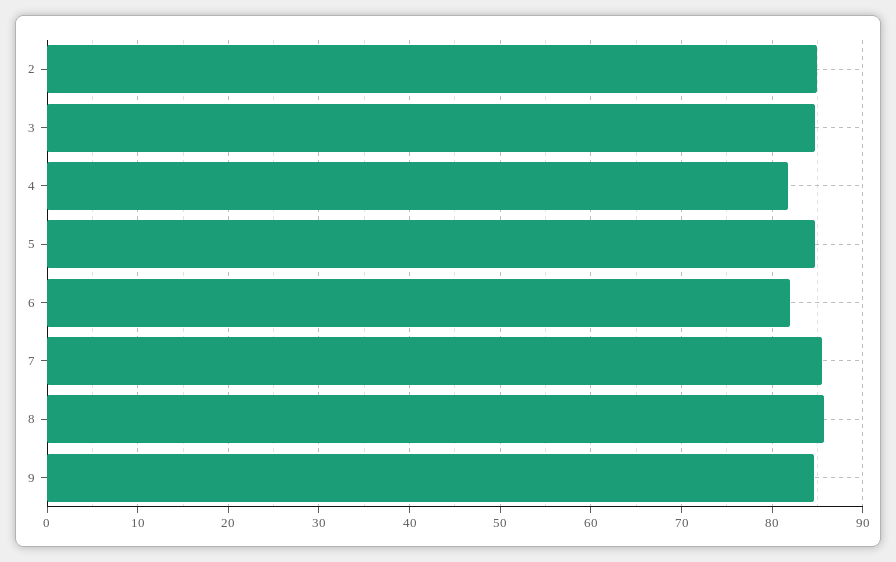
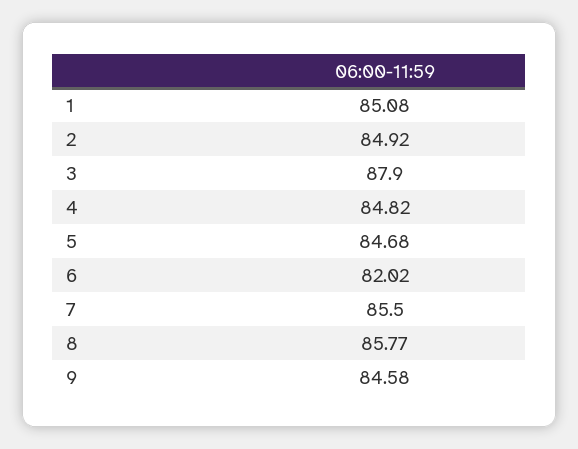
3: 85 -> 87.9
4: 82 -> 84.82
1: none -> 85.08

